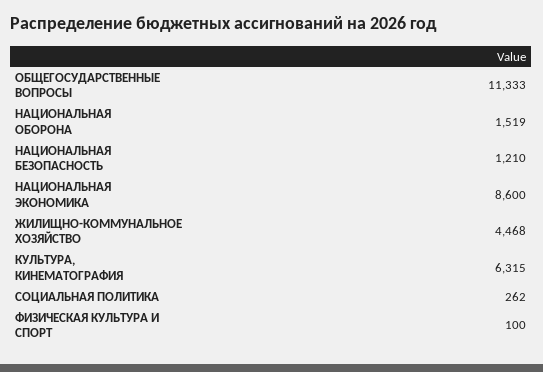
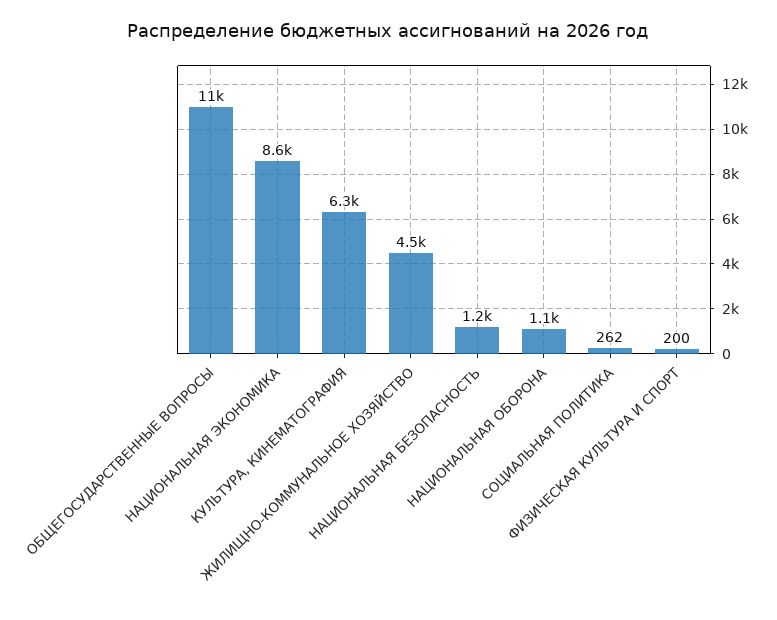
НАЦИОНАЛЬНАЯ ОБОРОНА: 1519 -> 1100
ФИЗИЧЕСКАЯ КУЛЬТУРА И СПОРТ: 100 -> 200

